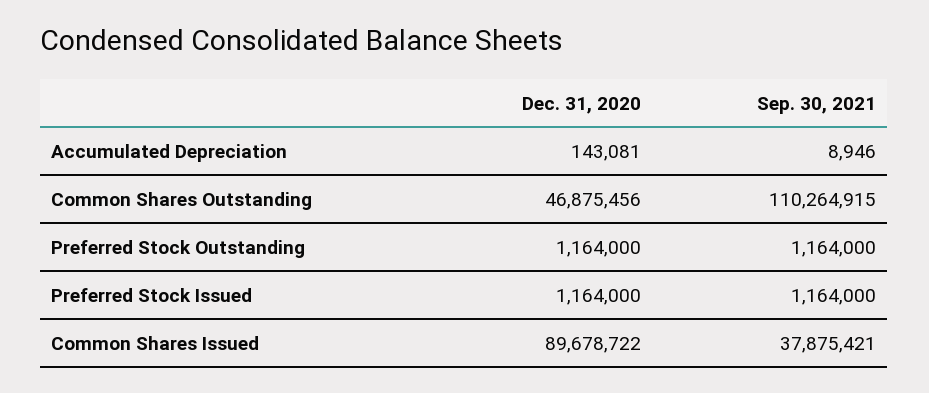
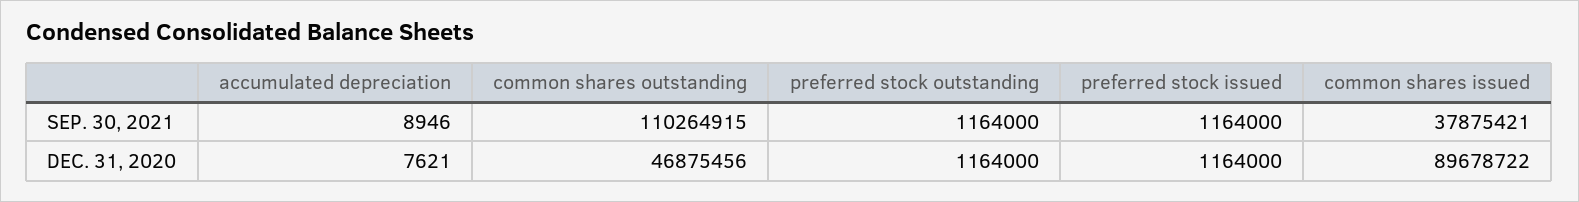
Dec. 31, 2020, Accumulated Depreciation: 143081 -> 7621

